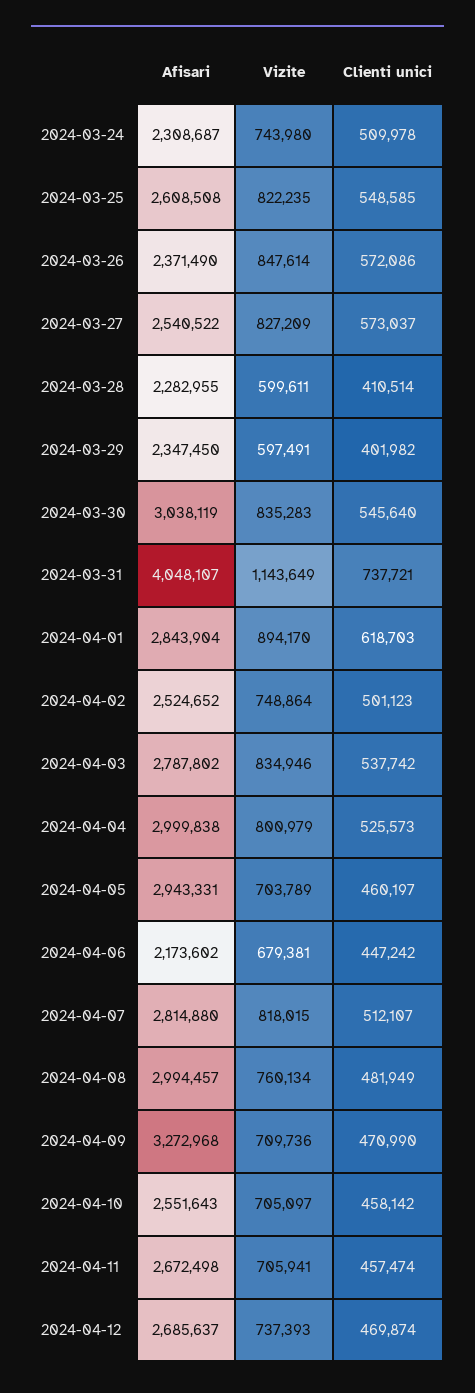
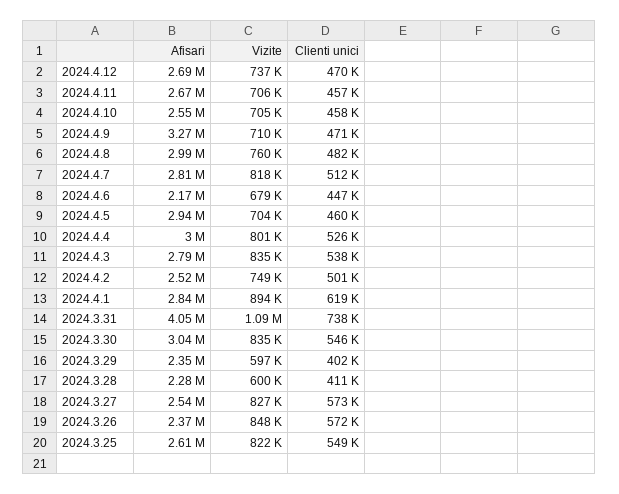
Afisari, 2024-03-24: 2308687 -> none
Vizite, 2024-03-24: 743980 -> none
Clienti unici, 2024-03-24: 509978 -> none
Vizite, 2024-03-31: 1143649 -> 1090000

